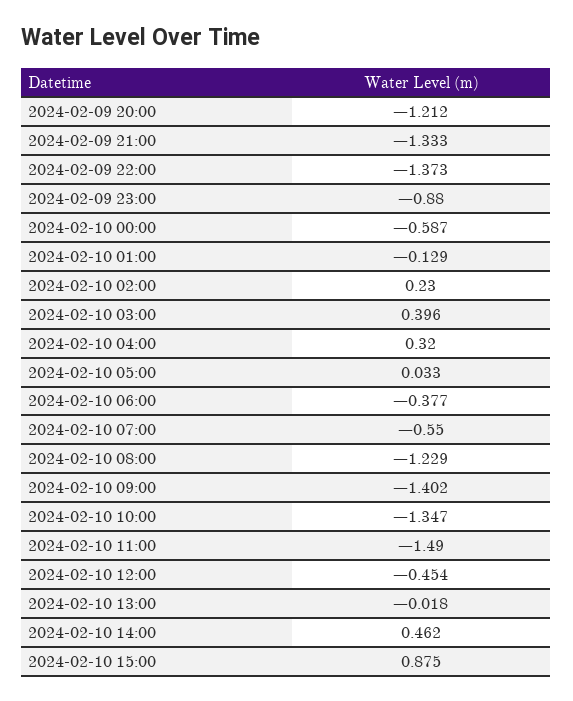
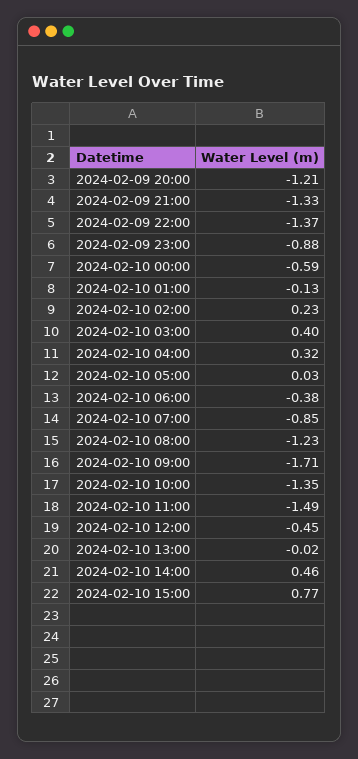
2024-02-10 07:00: -0.55 -> -0.85
2024-02-10 09:00: -1.402 -> -1.71
2024-02-10 15:00: 0.875 -> 0.77

